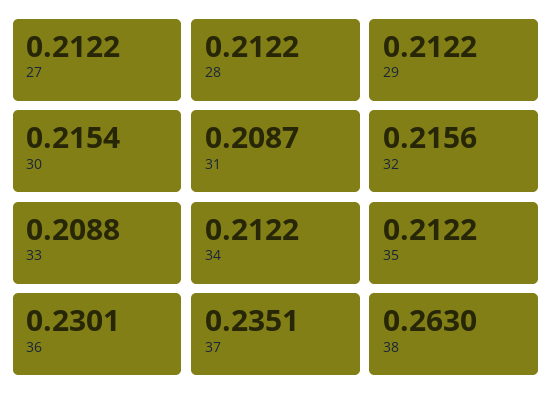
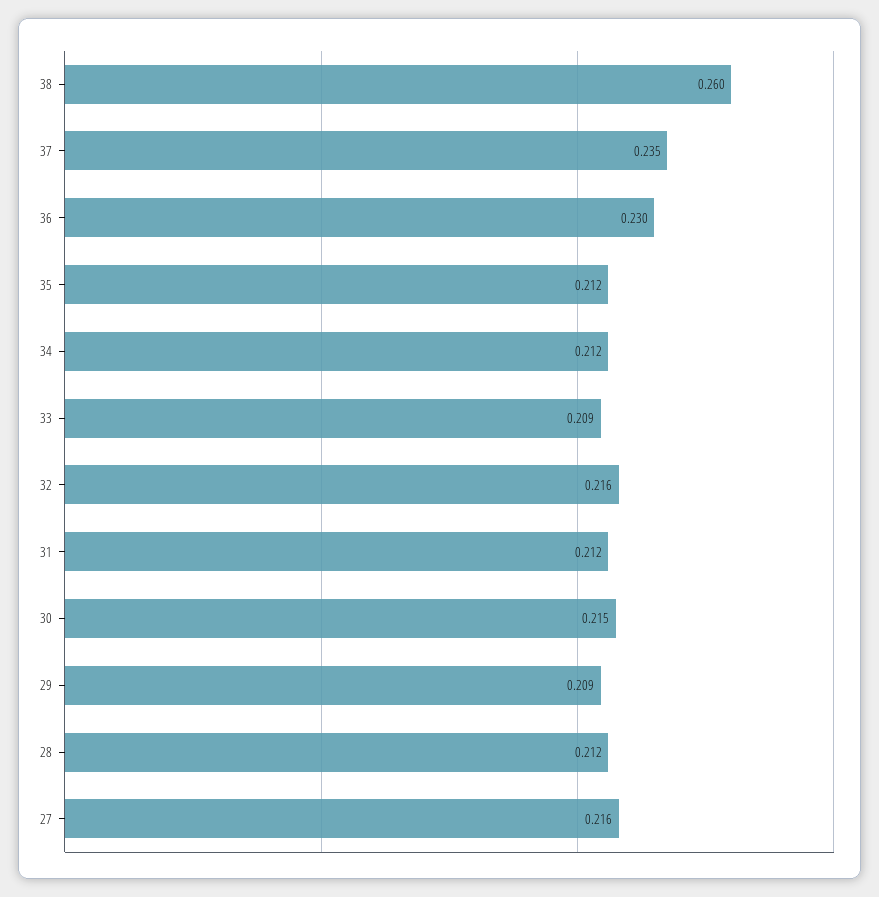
27: 0.2122 -> 0.216
29: 0.2122 -> 0.209
31: 0.2087 -> 0.212
38: 0.263 -> 0.26

